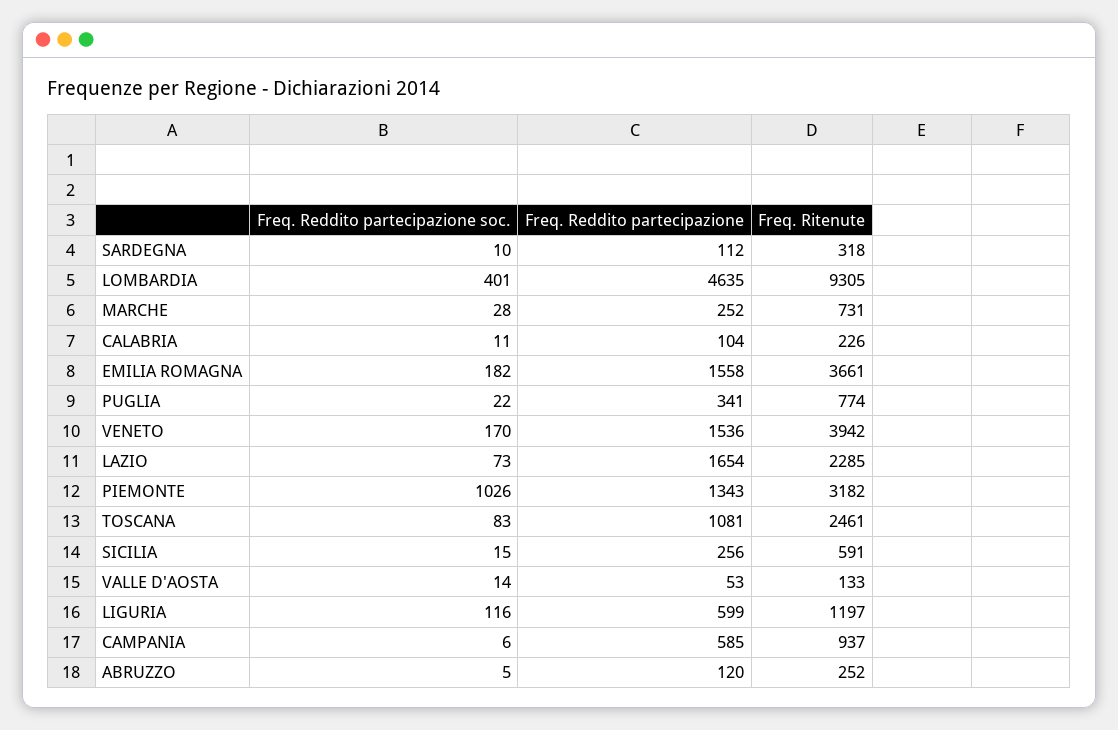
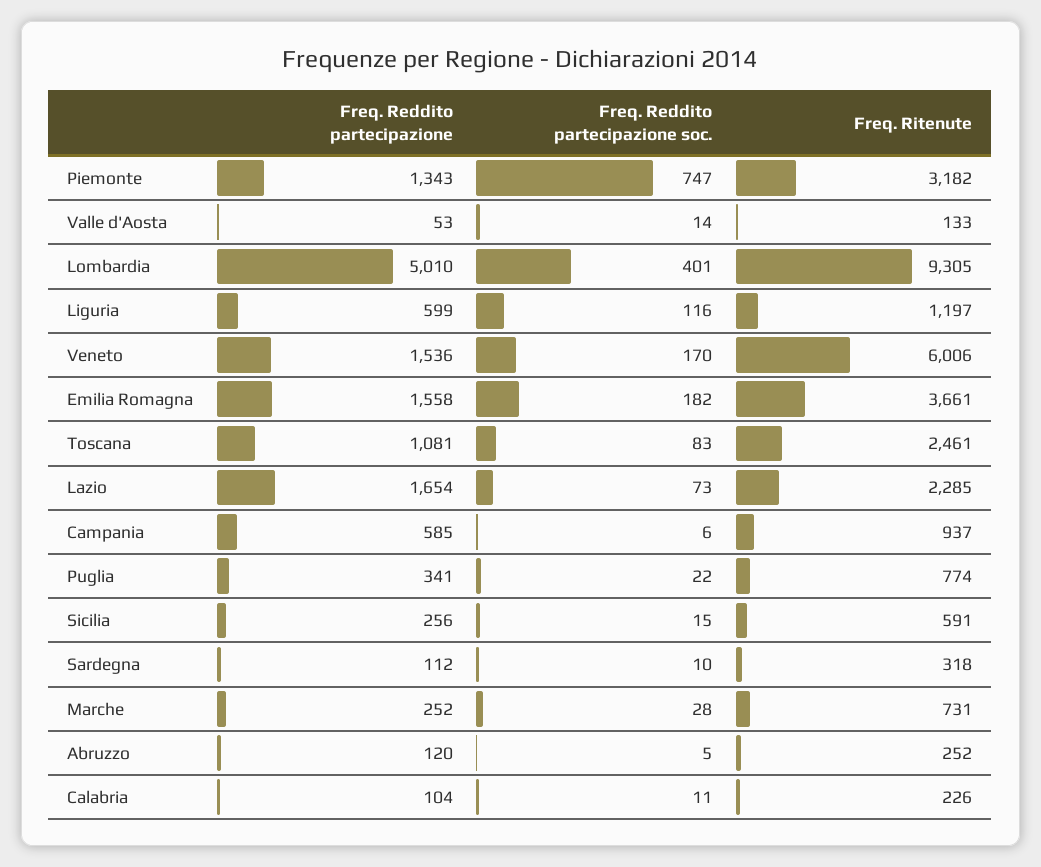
Freq. Reddito partecipazione, LOMBARDIA: 4635 -> 5010
Freq. Ritenute, VENETO: 3942 -> 6006
Freq. Reddito partecipazione soc., PIEMONTE: 1026 -> 747

